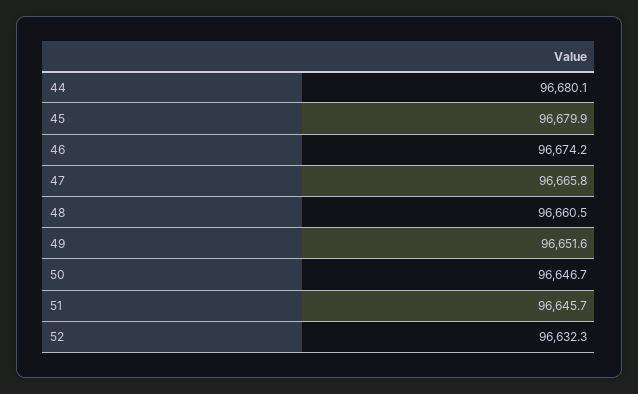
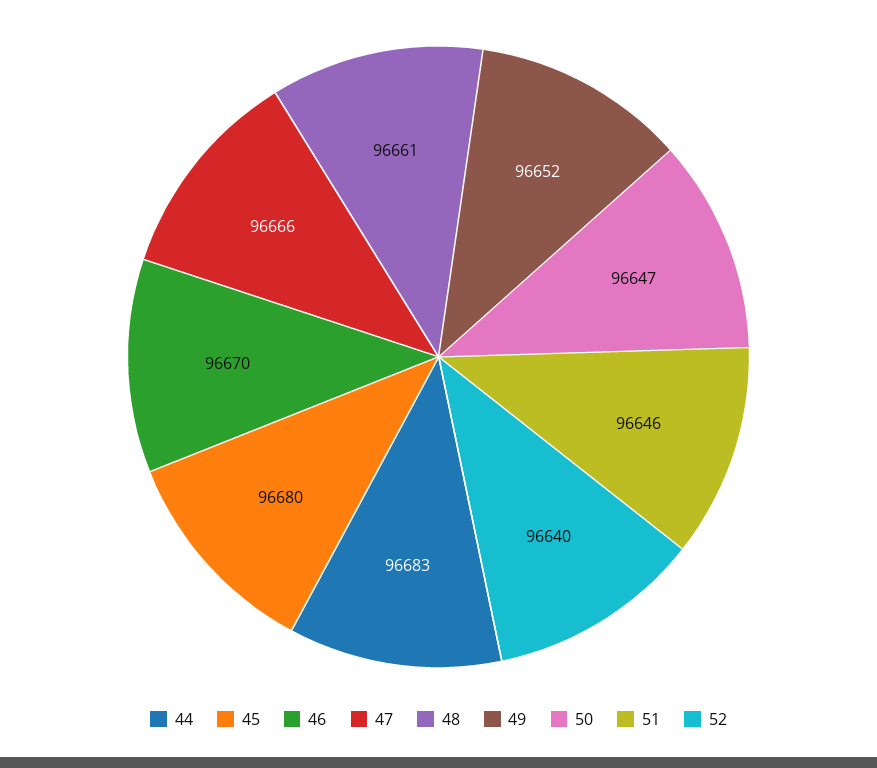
44: 96680.1 -> 96683
46: 96674.2 -> 96670
52: 96632.3 -> 96640

